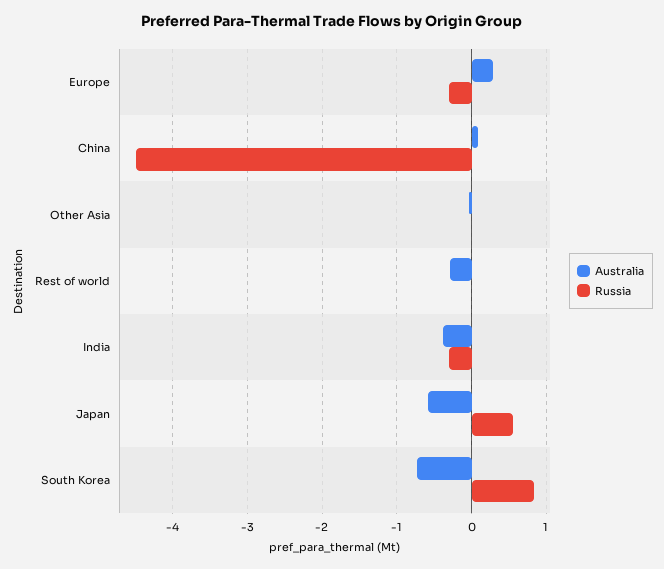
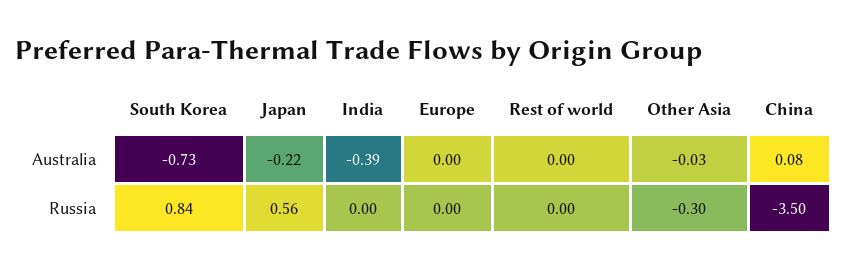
Australia, Europe: 0.3 -> 0
Russia, Europe: -0.3 -> 0
Russia, China: -4.5 -> -3.5
Russia, Other Asia: 0 -> -0.3
Australia, Rest of world: -0.3 -> 0
Russia, India: -0.3 -> 0
Australia, Japan: -0.6 -> -0.22

